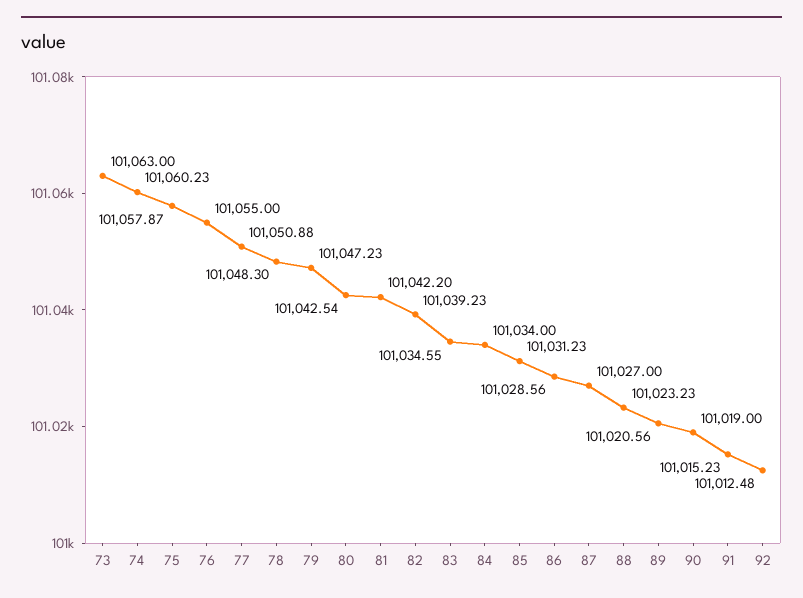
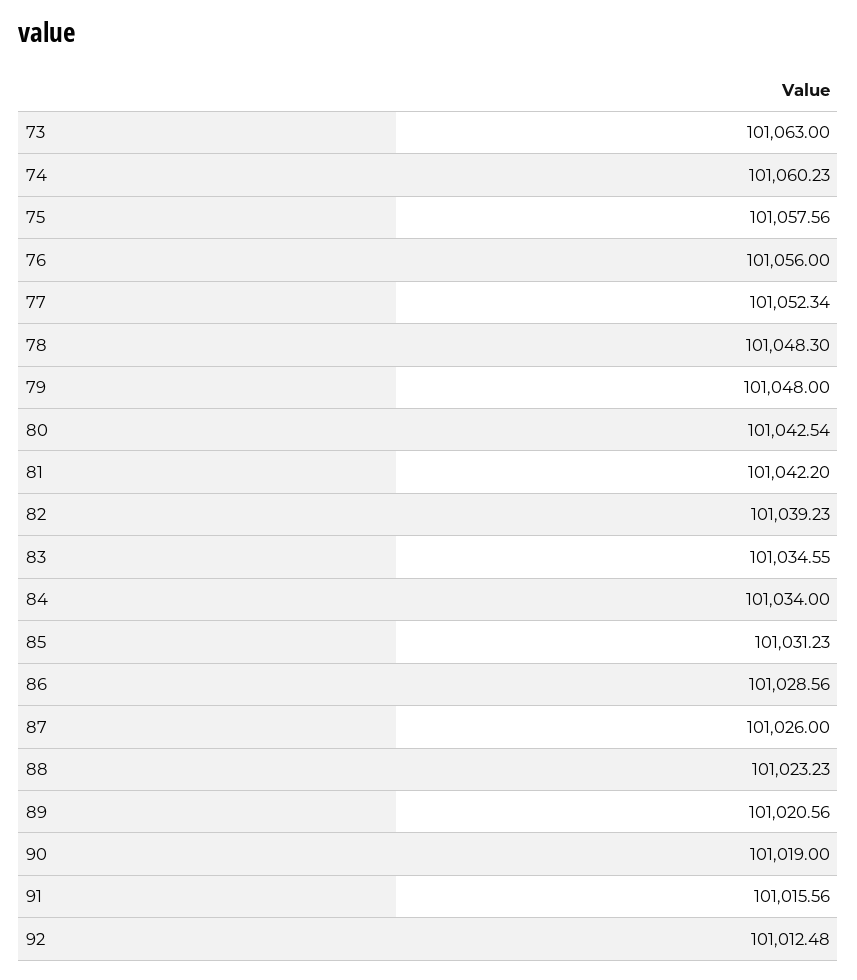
75: 101057.87 -> 101057.56
76: 101055 -> 101056
77: 101050.88 -> 101052.34
79: 101047.23 -> 101048
87: 101027 -> 101026
91: 101015.23 -> 101015.56

